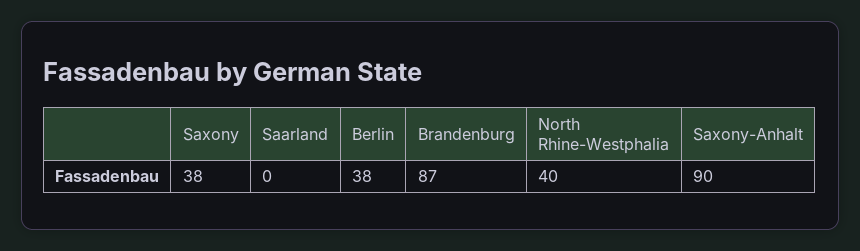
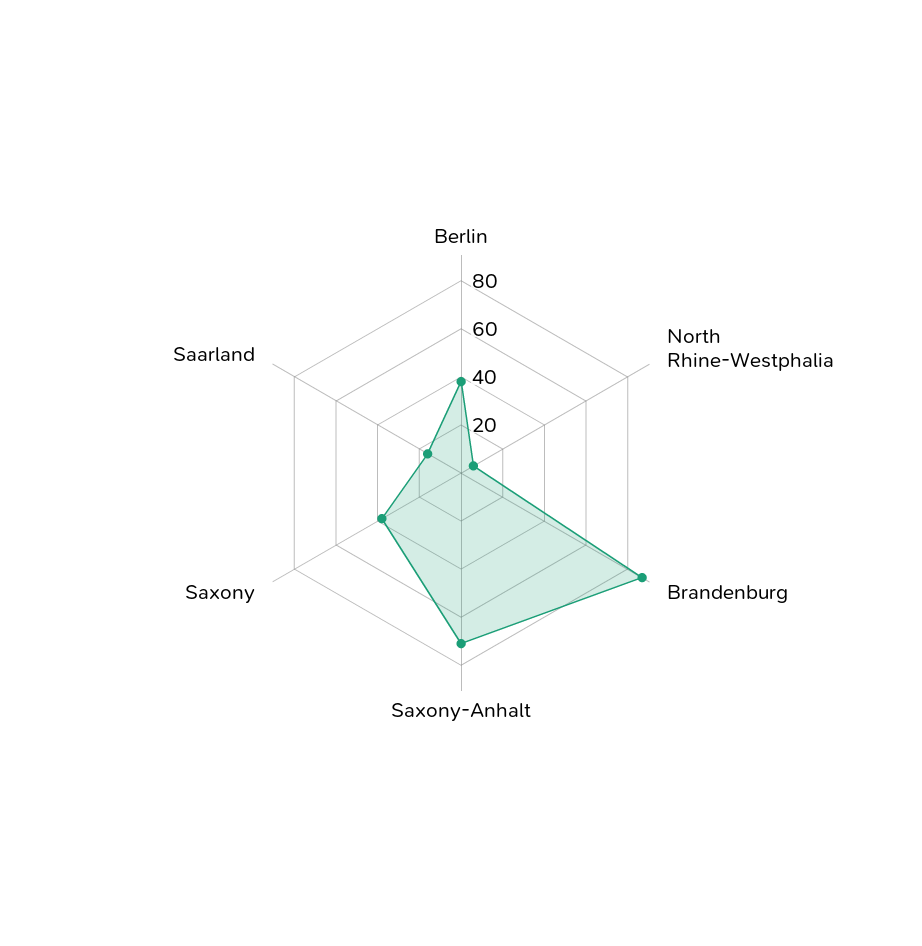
Saarland: 0 -> 15
North Rhine-Westphalia: 40 -> 5
Saxony-Anhalt: 90 -> 70

